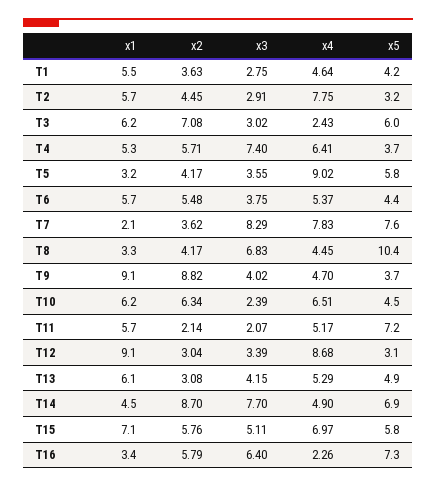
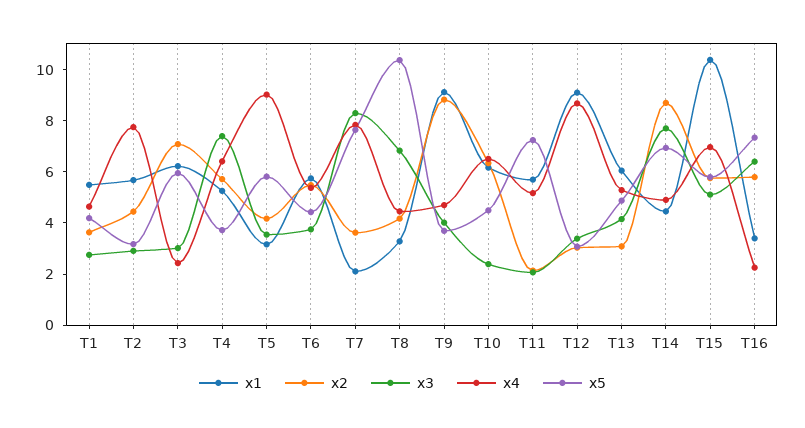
x1, T15: 7.1 -> 10.5

